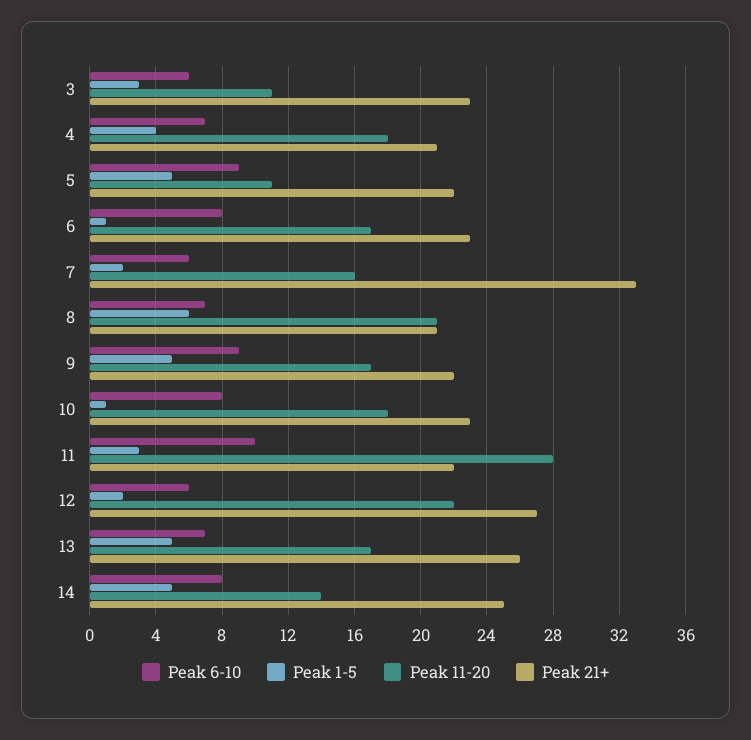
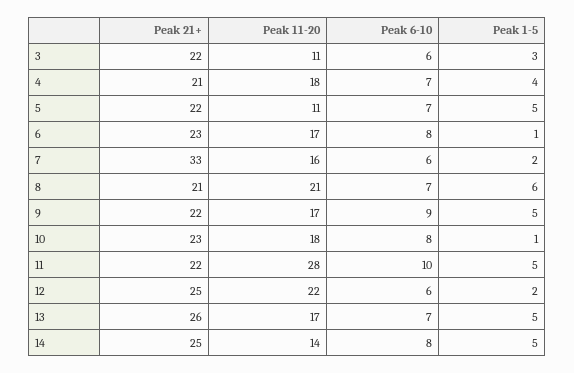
Peak 21+, 3: 23 -> 22
Peak 6-10, 5: 9 -> 7
Peak 1-5, 11: 3 -> 5
Peak 21+, 12: 27 -> 25

